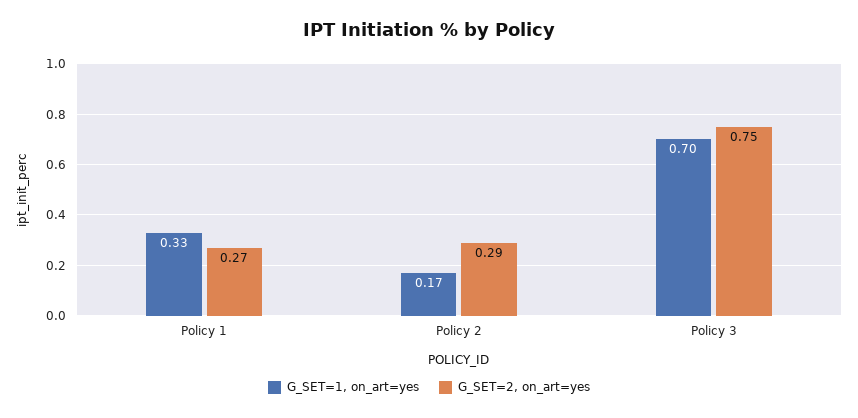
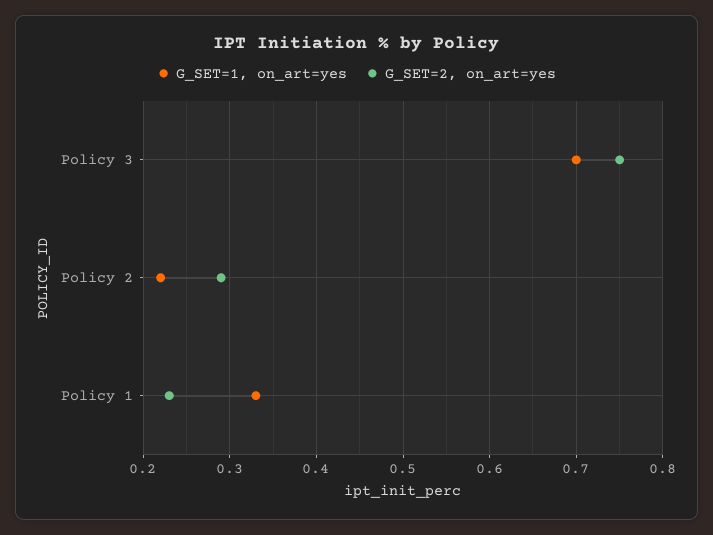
G_SET=2, on_art=yes, Policy 1: 0.27 -> 0.23
G_SET=1, on_art=yes, Policy 2: 0.17 -> 0.22

